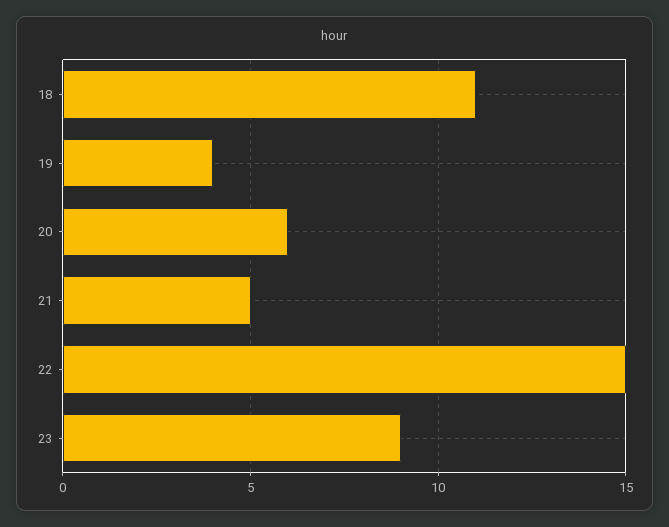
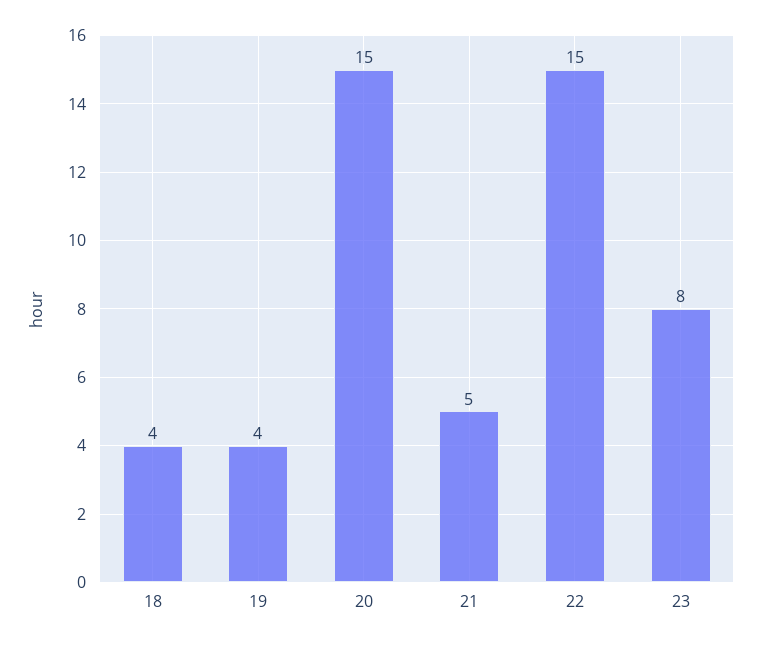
18: 11 -> 4
20: 6 -> 15
23: 9 -> 8

